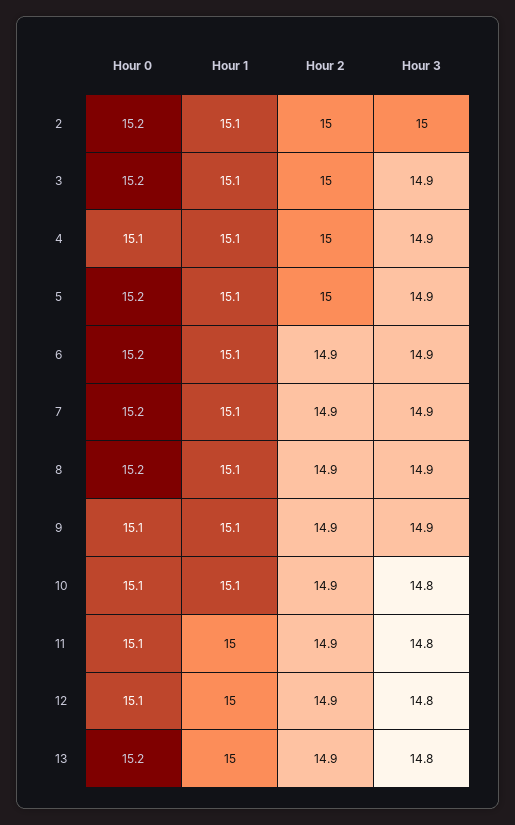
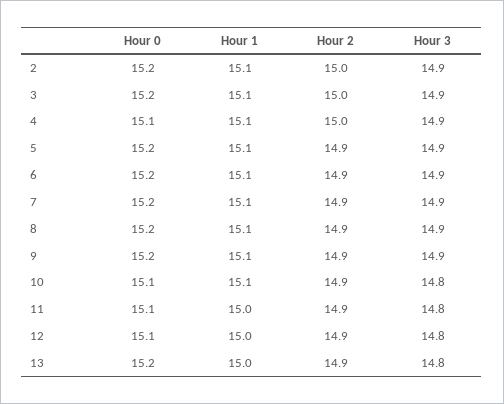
Hour 3, 2: 15 -> 14.9
Hour 2, 5: 15 -> 14.9
Hour 0, 9: 15.1 -> 15.2

